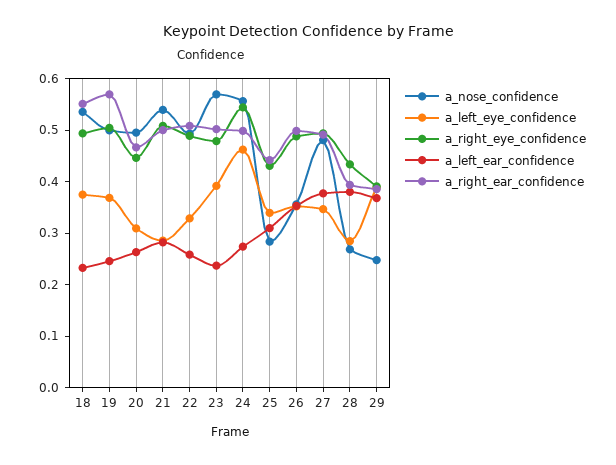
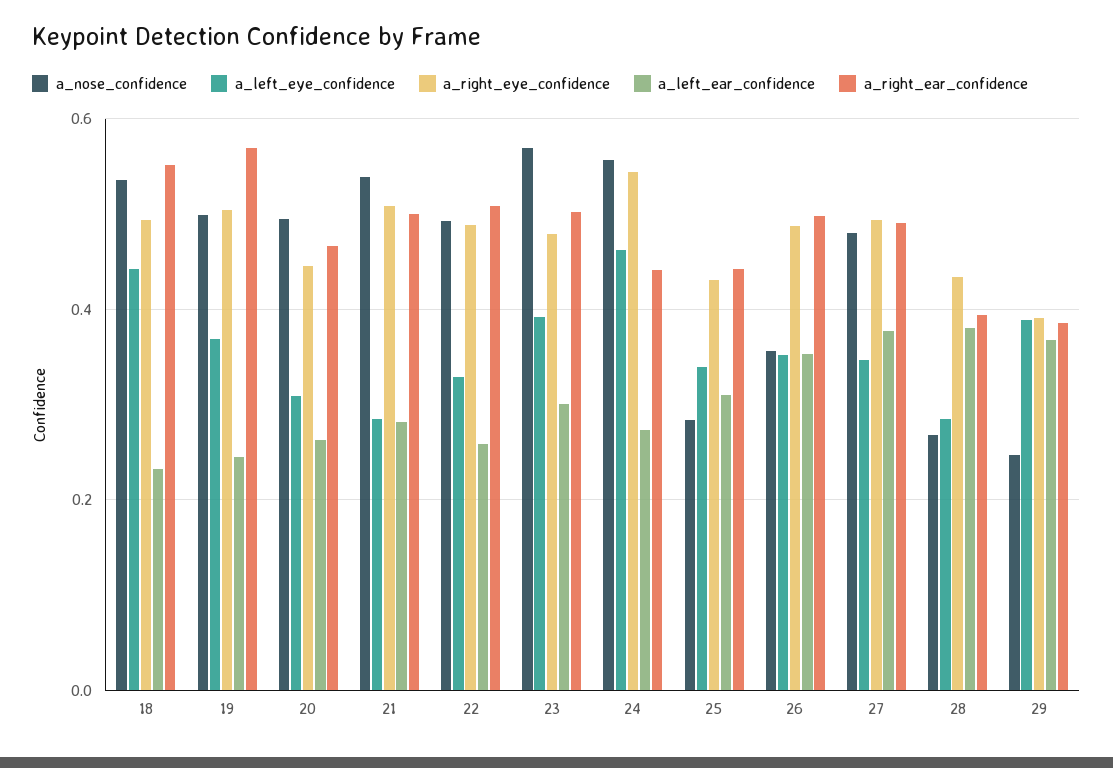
a_left_eye_confidence, 18: 0.38 -> 0.44
a_left_ear_confidence, 23: 0.24 -> 0.3
a_right_ear_confidence, 24: 0.5 -> 0.44

